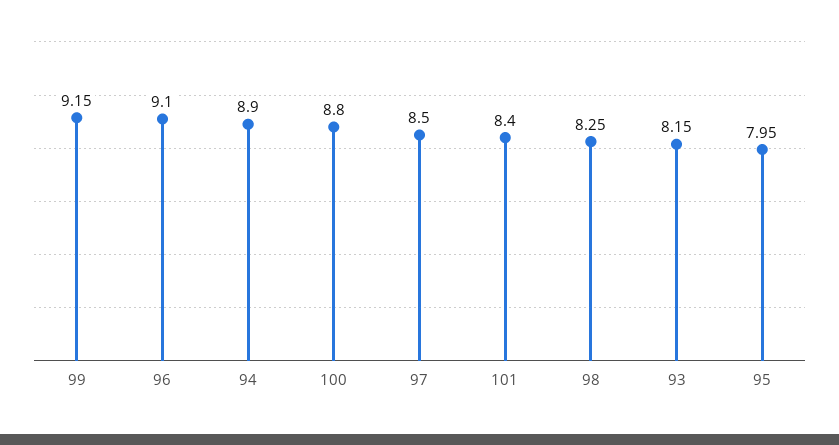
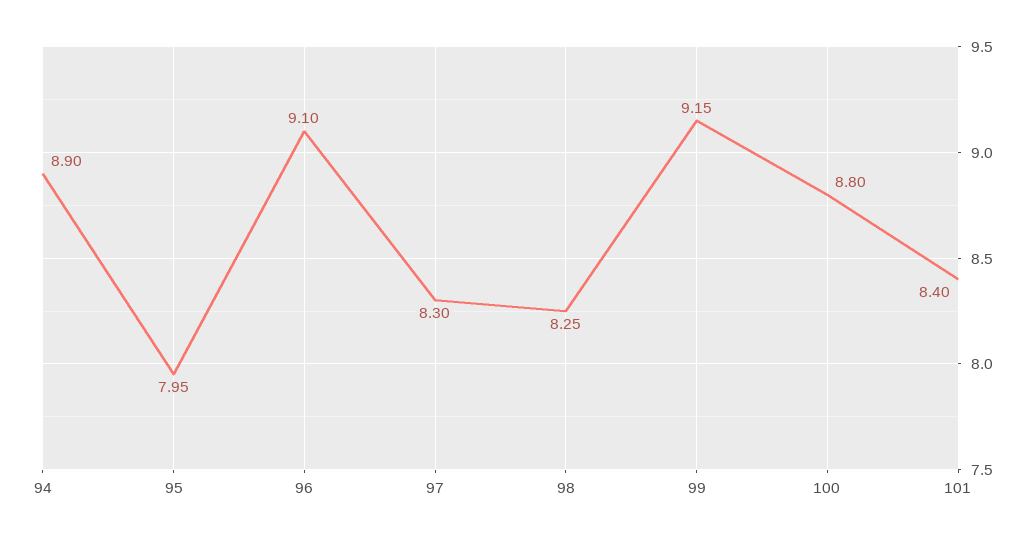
97: 8.5 -> 8.3
93: 8.15 -> none

